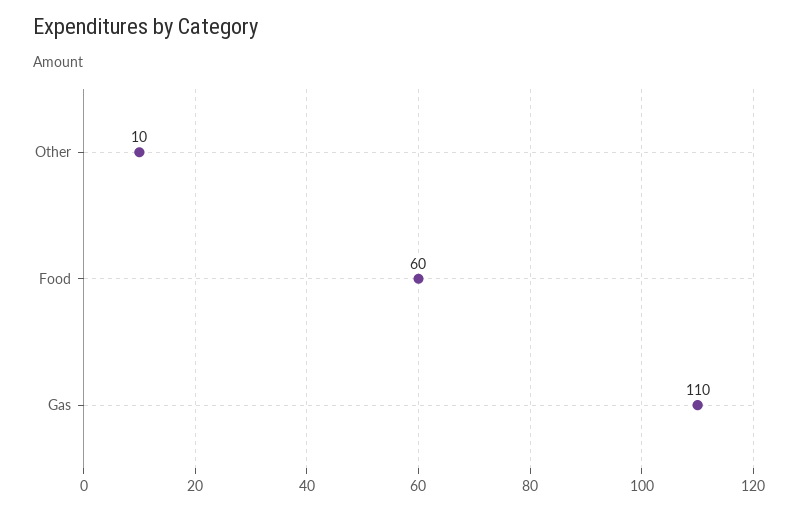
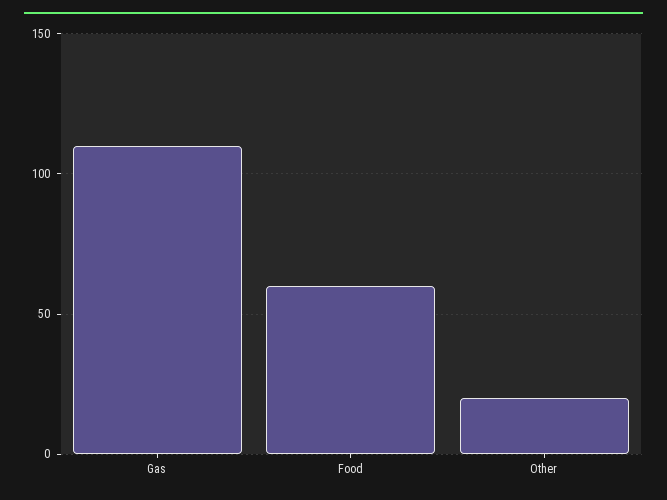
Other: 10 -> 20

